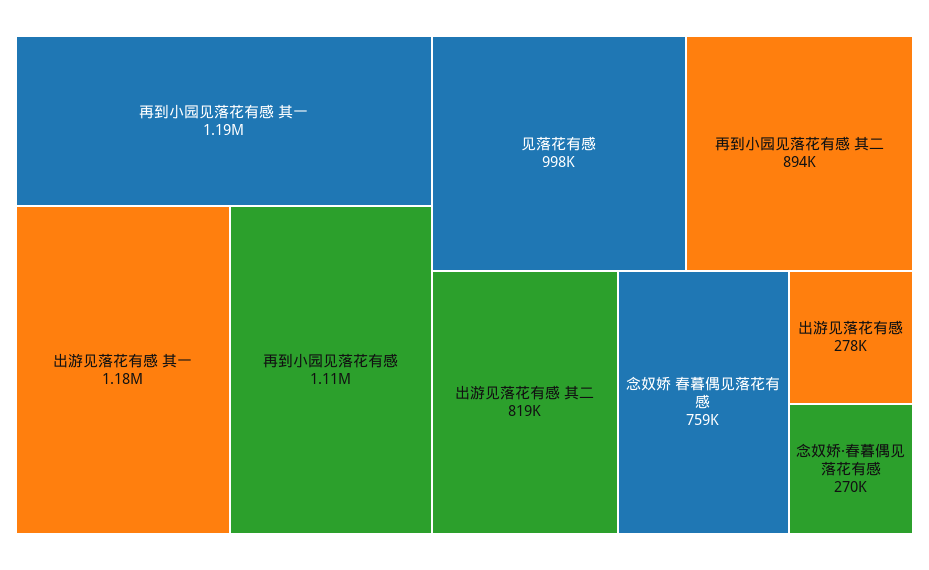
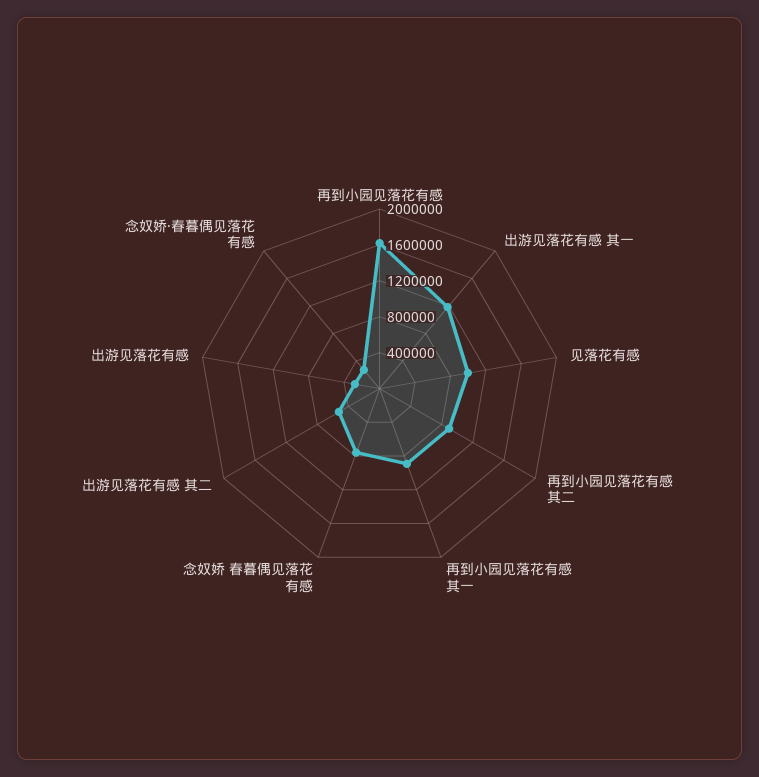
再到小园见落花有感 其一: 1190000 -> 900000
再到小园见落花有感: 1110000 -> 1600000
出游见落花有感 其二: 819000 -> 500000

